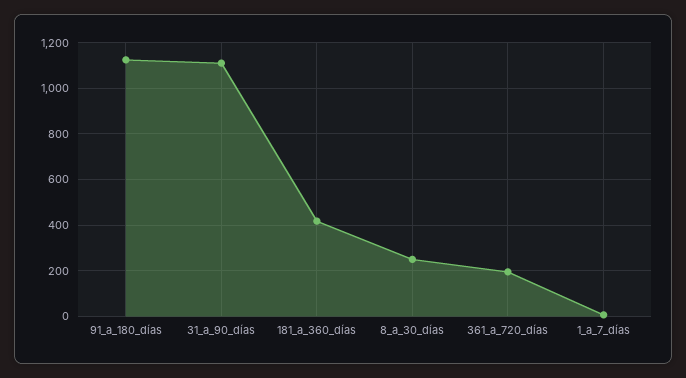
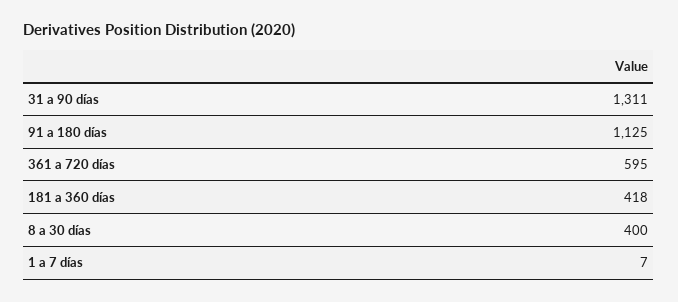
31_a_90_días: 1100 -> 1311
8_a_30_días: 250 -> 400
361_a_720_días: 200 -> 595

